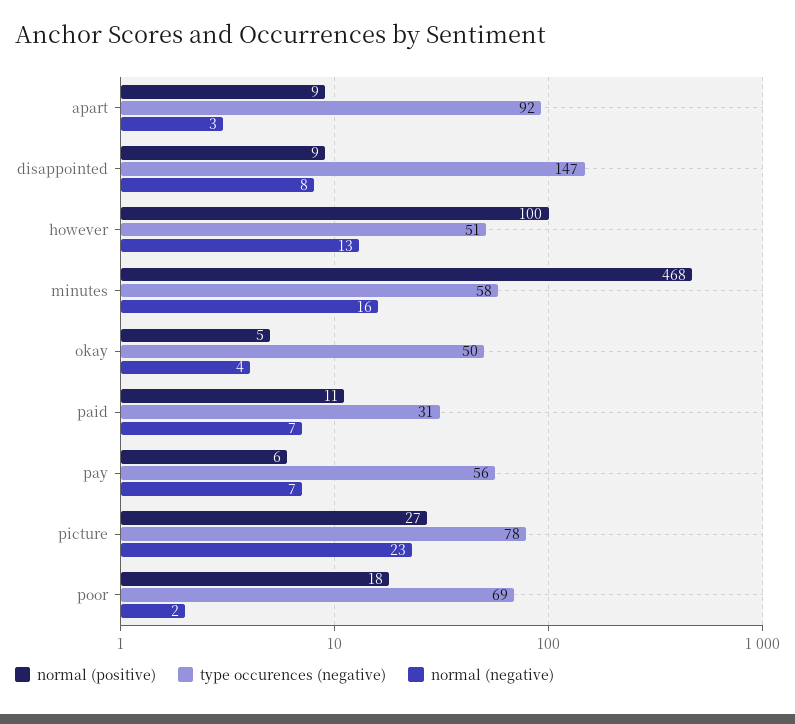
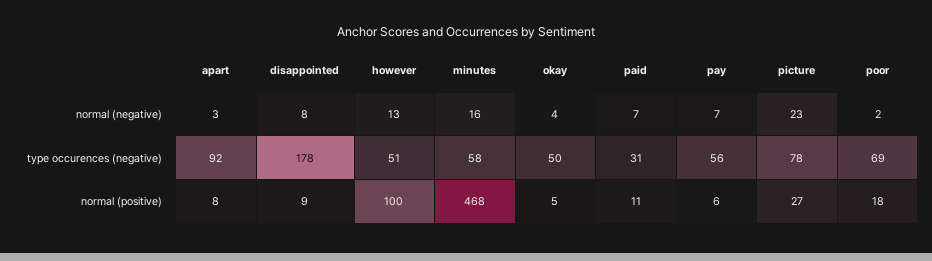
normal (positive), apart: 9 -> 8
type occurences (negative), disappointed: 147 -> 178

